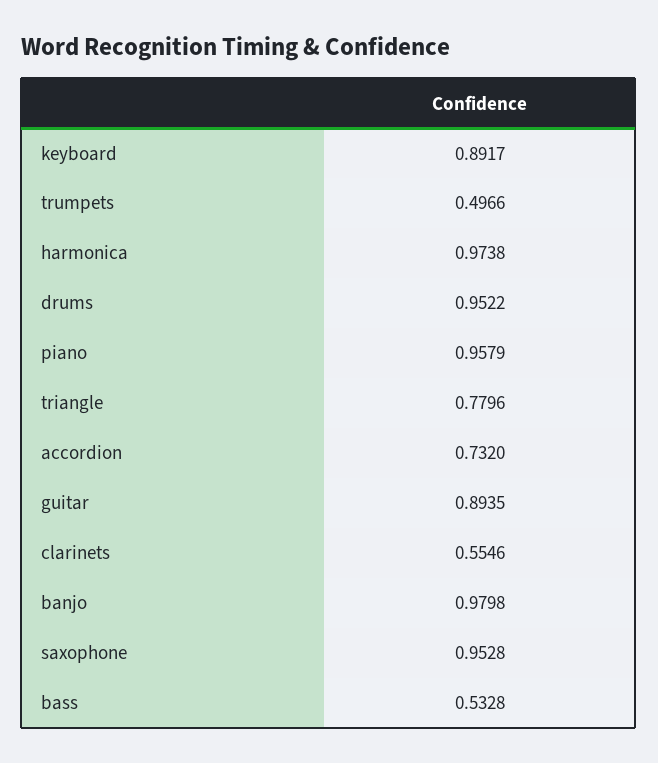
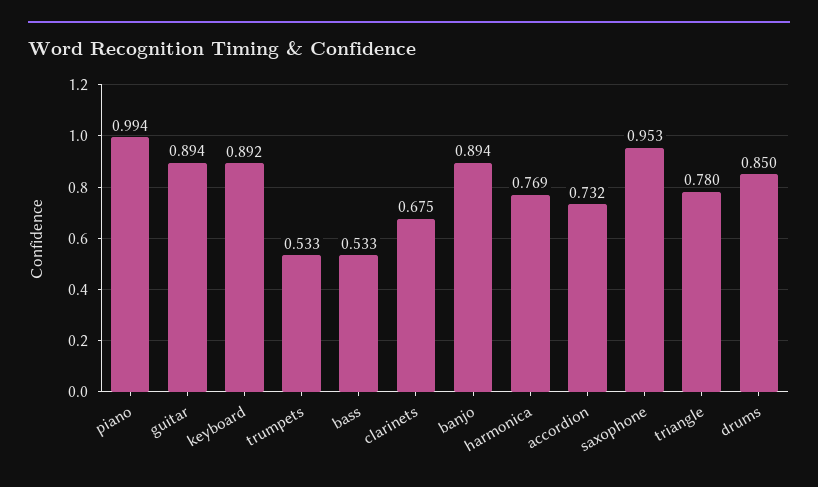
trumpets: 0.4966 -> 0.533
harmonica: 0.9738 -> 0.769
drums: 0.9522 -> 0.85
piano: 0.9579 -> 0.994
clarinets: 0.5546 -> 0.675
banjo: 0.9798 -> 0.894

